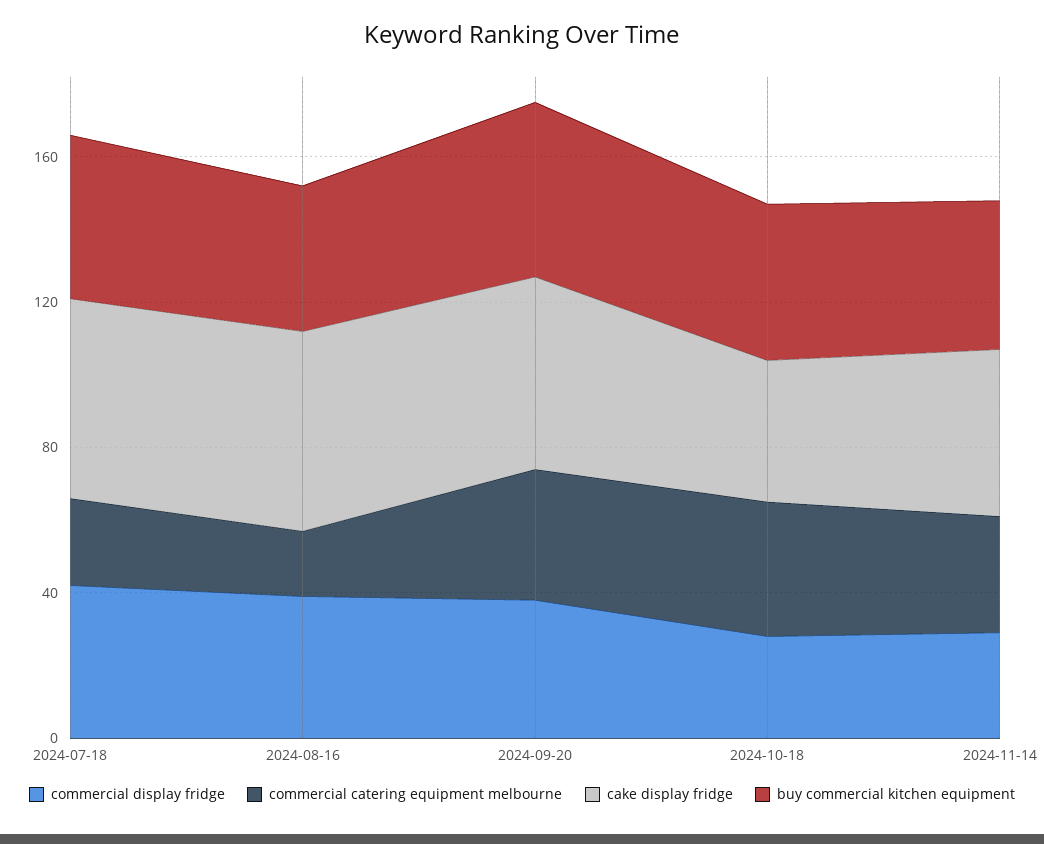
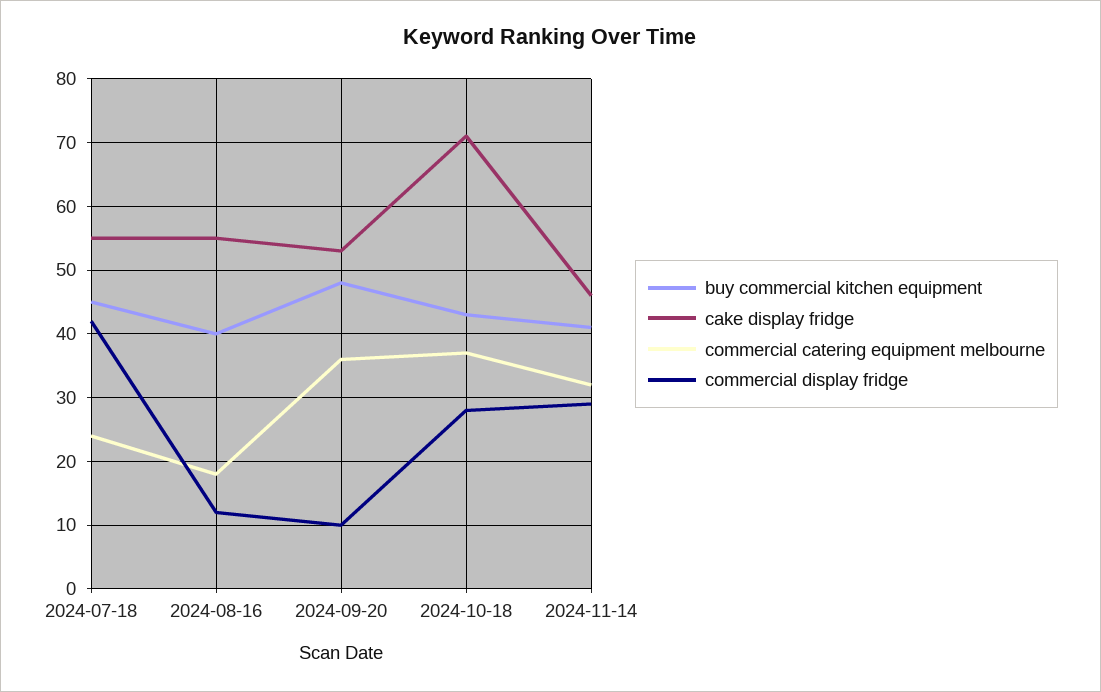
commercial display fridge, 2024-08-16: 40 -> 12
commercial display fridge, 2024-09-20: 40 -> 10
cake display fridge, 2024-10-18: 40 -> 71

